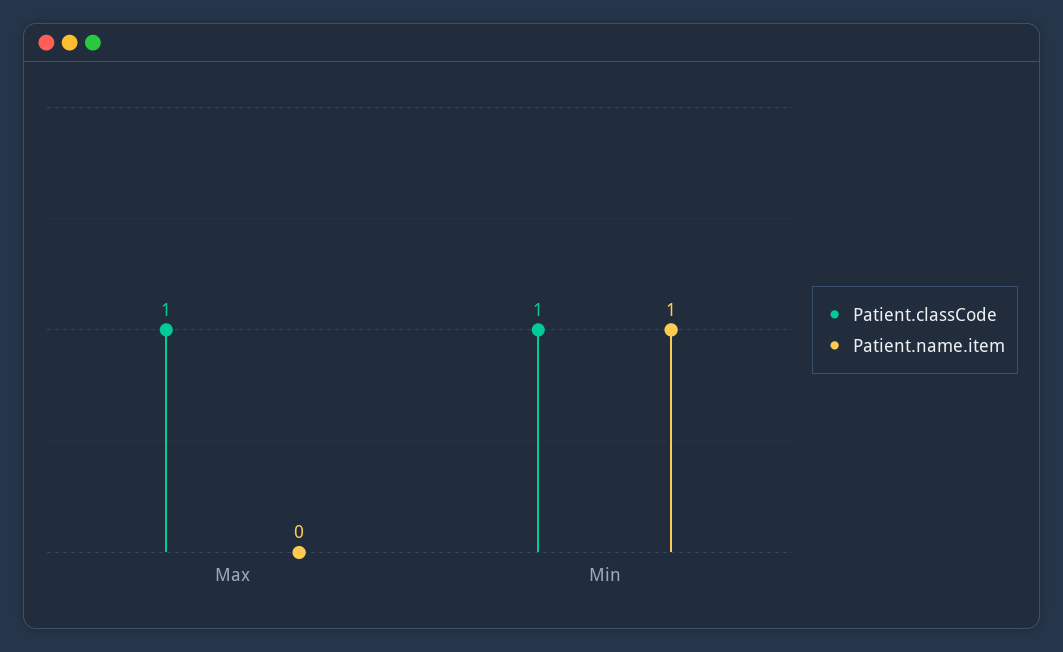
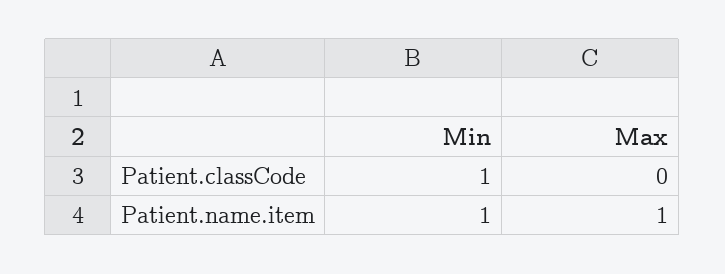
Patient.classCode, Max: 1 -> 0
Patient.name.item, Max: 0 -> 1

